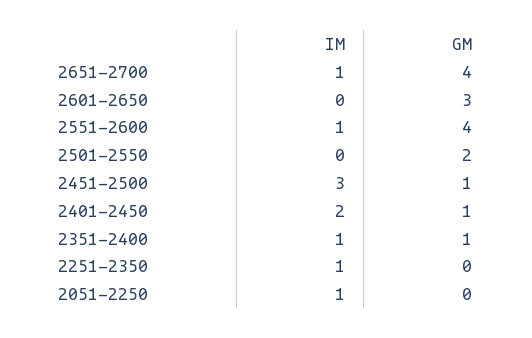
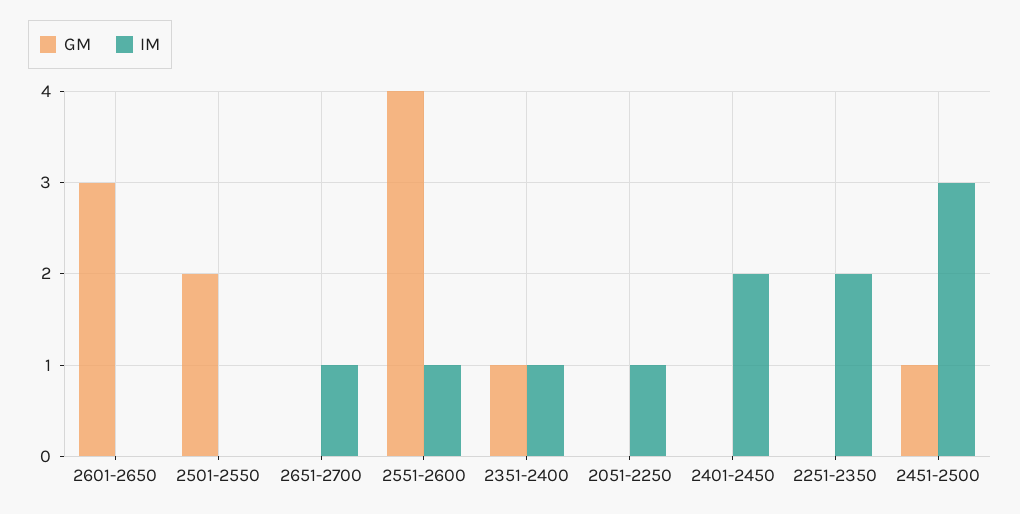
GM, 2651-2700: 4 -> 0
GM, 2401-2450: 1 -> 0
IM, 2251-2350: 1 -> 2

